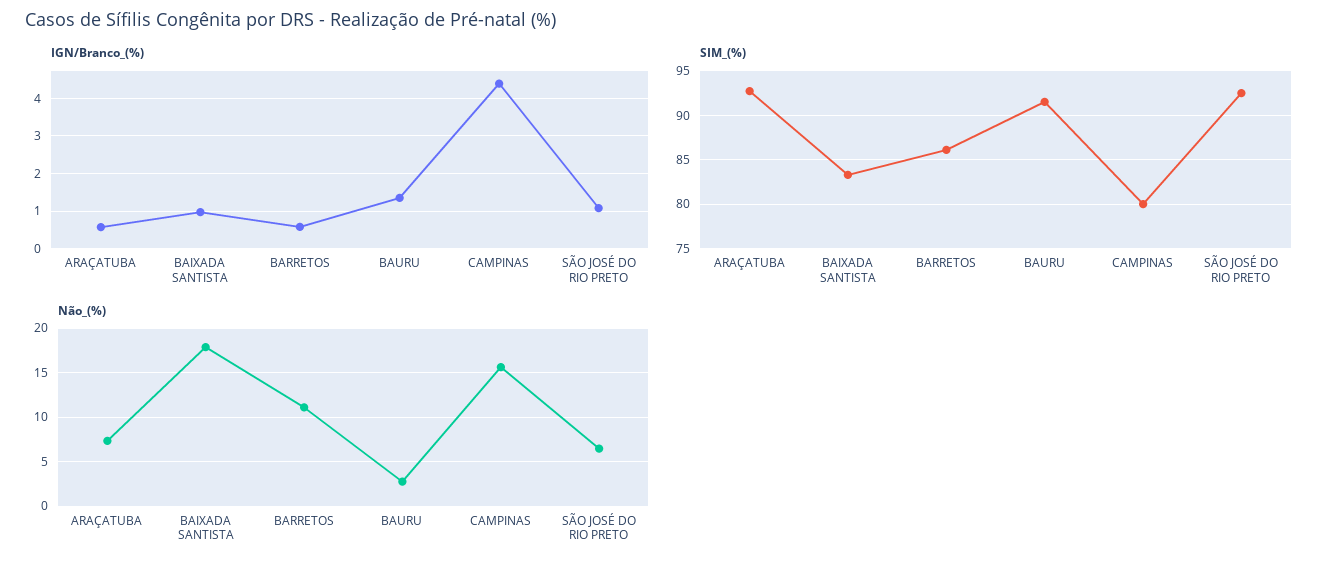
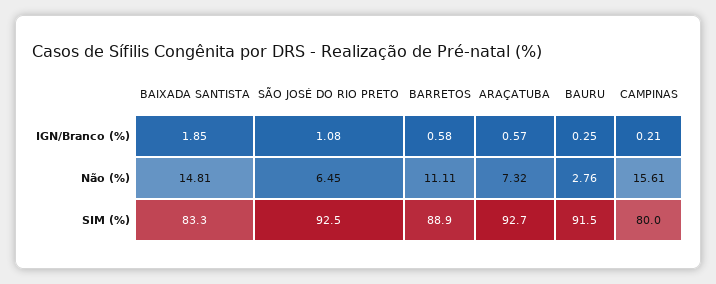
IGN/Branco_(%), BAIXADA SANTISTA: 1 -> 1.85
IGN/Branco_(%), BAURU: 1.4 -> 0.25
IGN/Branco_(%), CAMPINAS: 4.4 -> 0.21
SIM_(%), BARRETOS: 86 -> 88.9
Não_(%), BAIXADA SANTISTA: 18 -> 14.81

